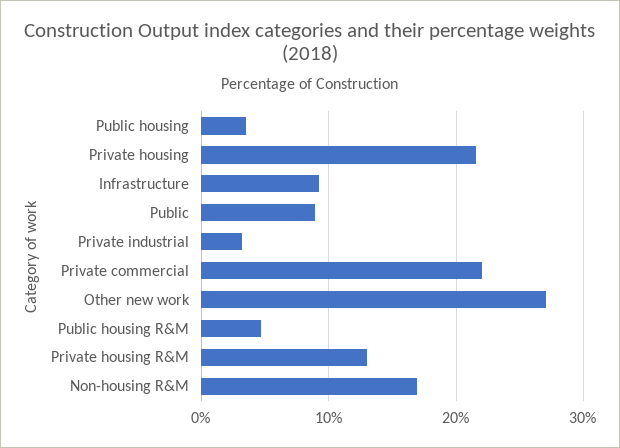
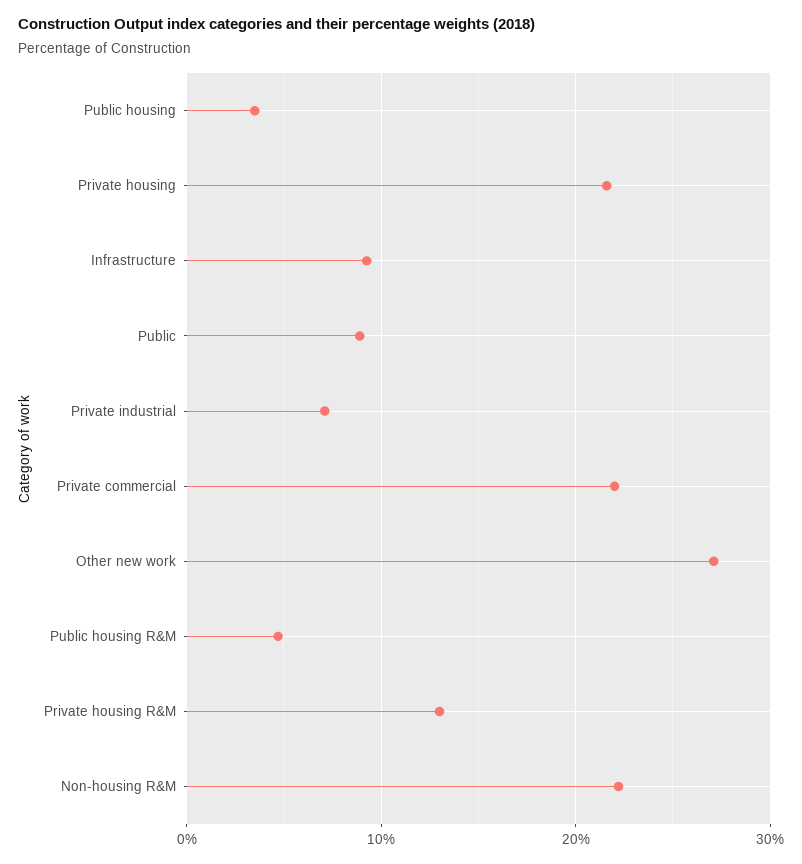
Private industrial: 3 -> 7
Non-housing R&M: 17 -> 22

